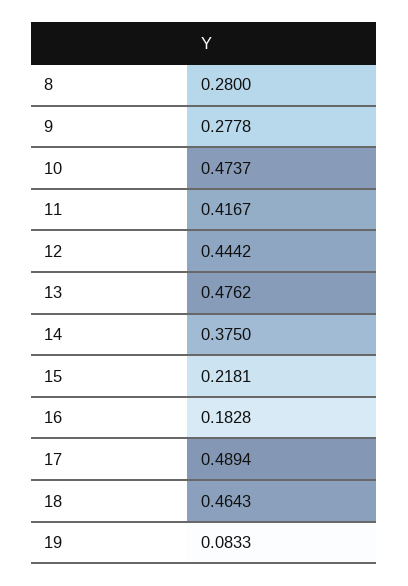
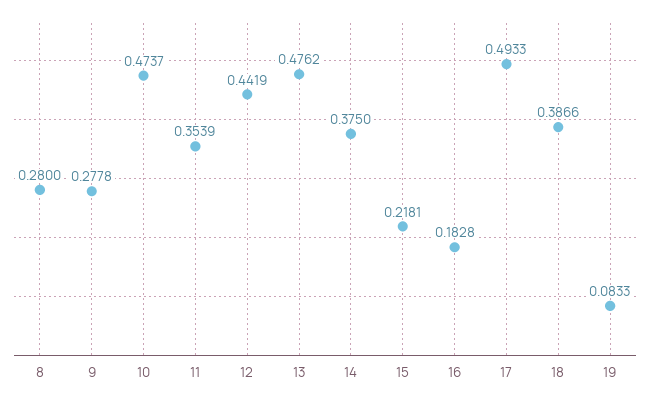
11: 0.4167 -> 0.3539
12: 0.4442 -> 0.4419
17: 0.4894 -> 0.4933
18: 0.4643 -> 0.3866

